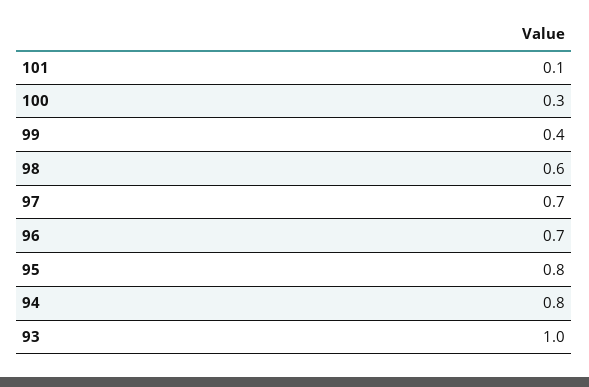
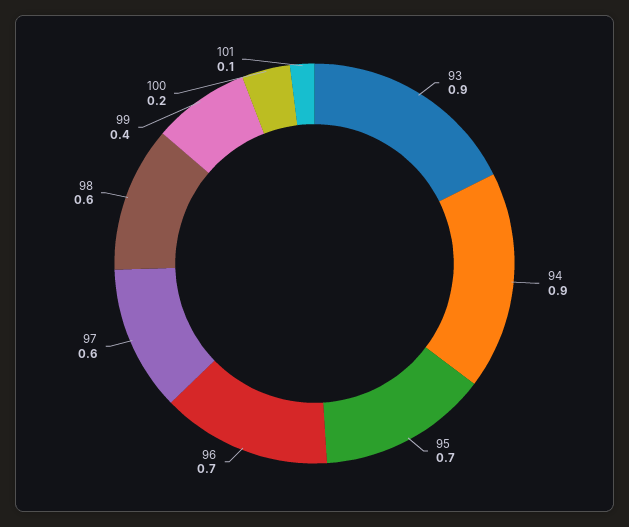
100: 0.3 -> 0.2
97: 0.7 -> 0.6
95: 0.8 -> 0.7
94: 0.8 -> 0.9
93: 1 -> 0.9

